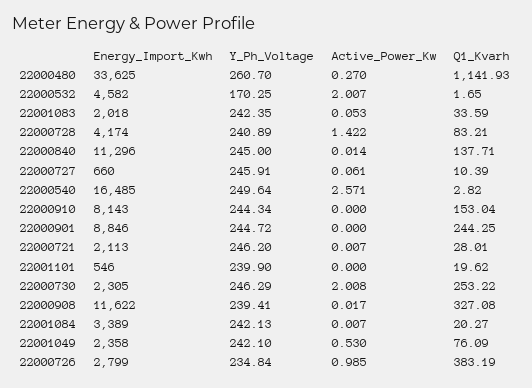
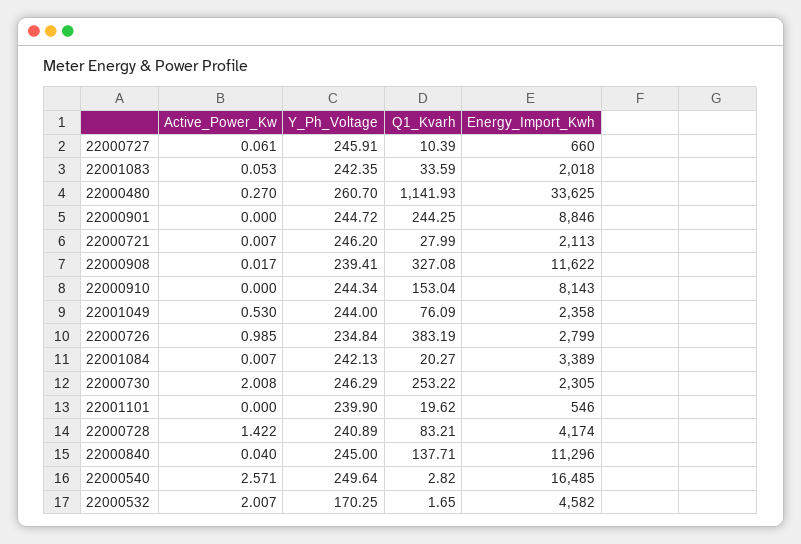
Active_Power_Kw, 22000840: 0.014 -> 0.04
Q1_Kvarh, 22000721: 28.01 -> 27.99
Y_Ph_Voltage, 22001049: 242.1 -> 244

